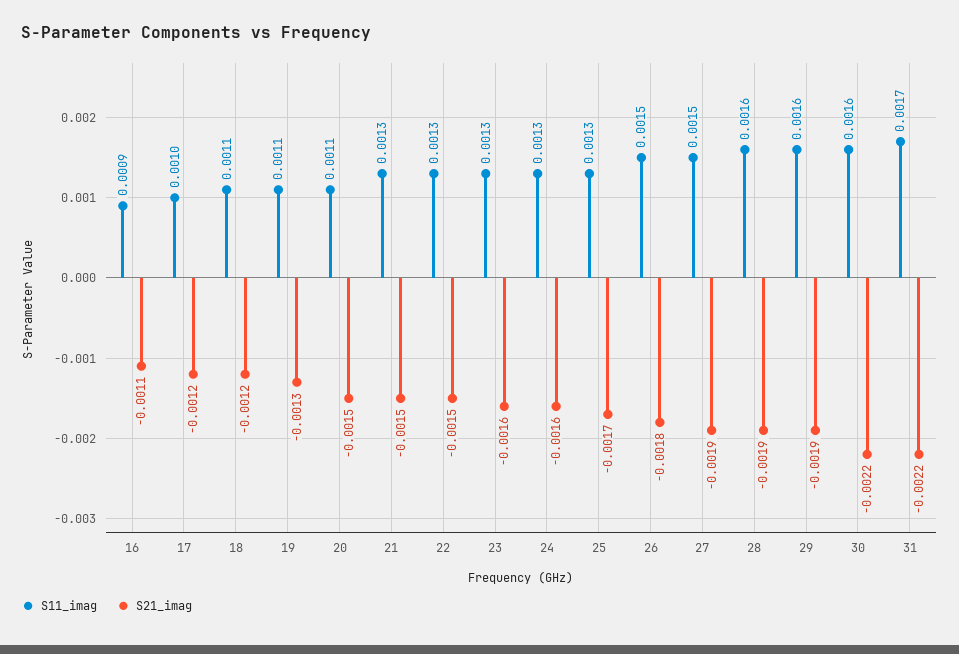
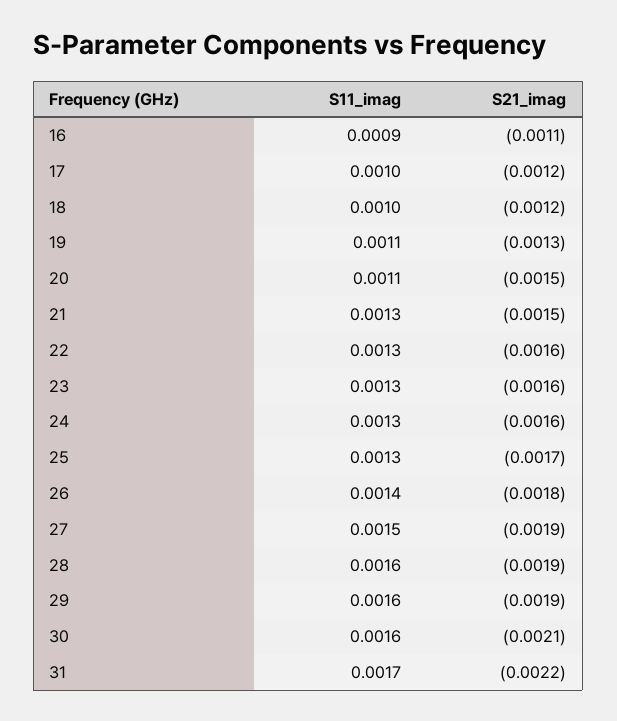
S11_imag, 18: 0.0011 -> 0.001
S21_imag, 22: -0.0015 -> -0.0016
S11_imag, 26: 0.0015 -> 0.0014
S21_imag, 30: -0.0022 -> -0.0021

